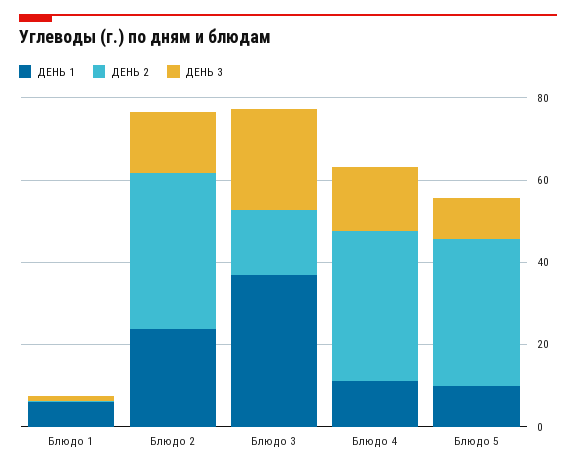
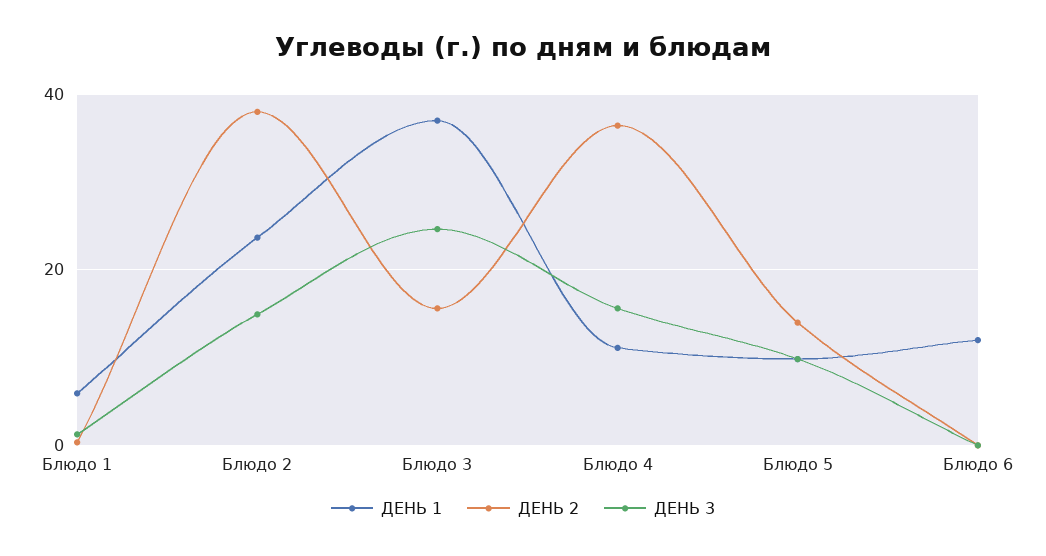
ДЕНЬ 2, Блюдо 5: 35 -> 14
ДЕНЬ 1, Блюдо 6: none -> 12
ДЕНЬ 2, Блюдо 6: none -> 0
ДЕНЬ 3, Блюдо 6: none -> 0

